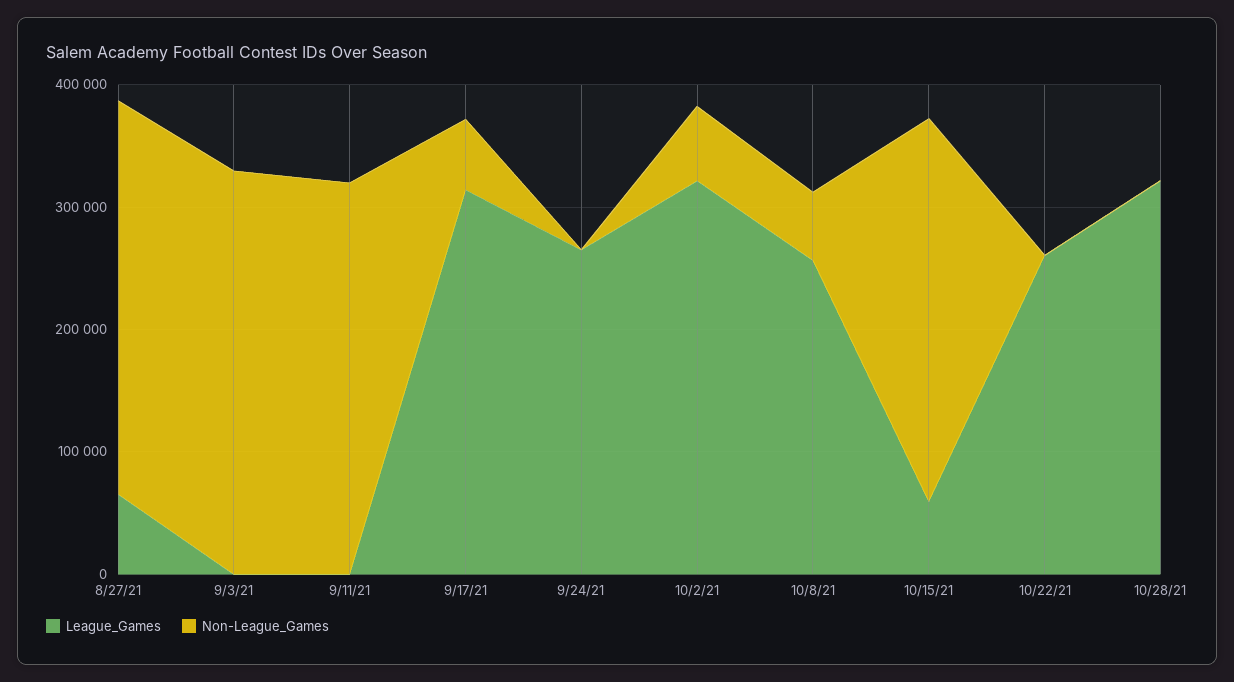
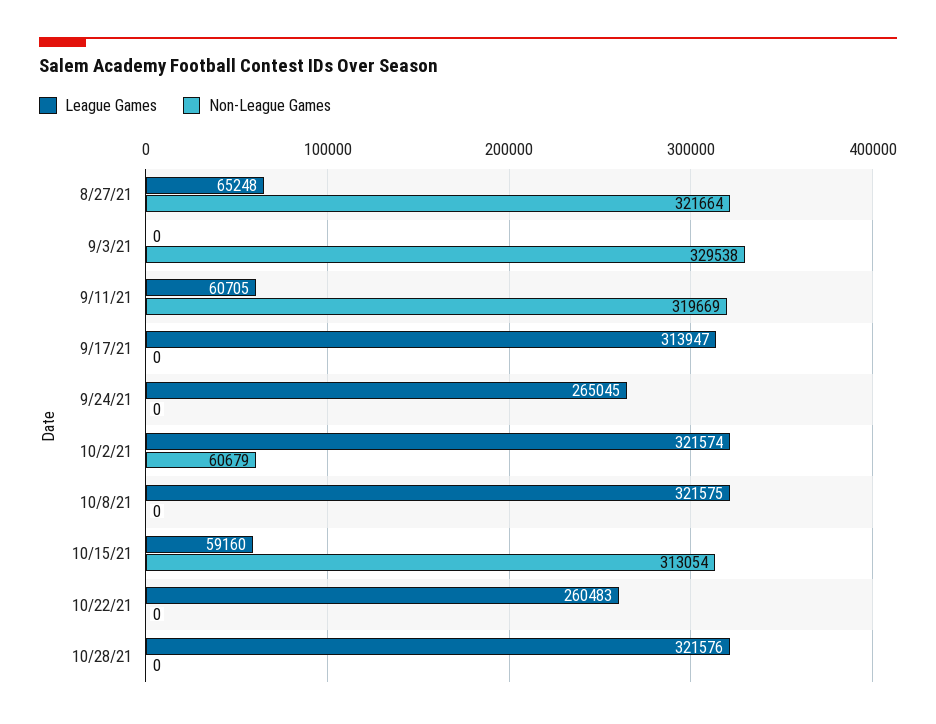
League_Games, 9/11/21: 0 -> 60705
Non-League_Games, 9/17/21: 60000 -> 0
League_Games, 10/8/21: 260000 -> 321575
Non-League_Games, 10/8/21: 60000 -> 0

